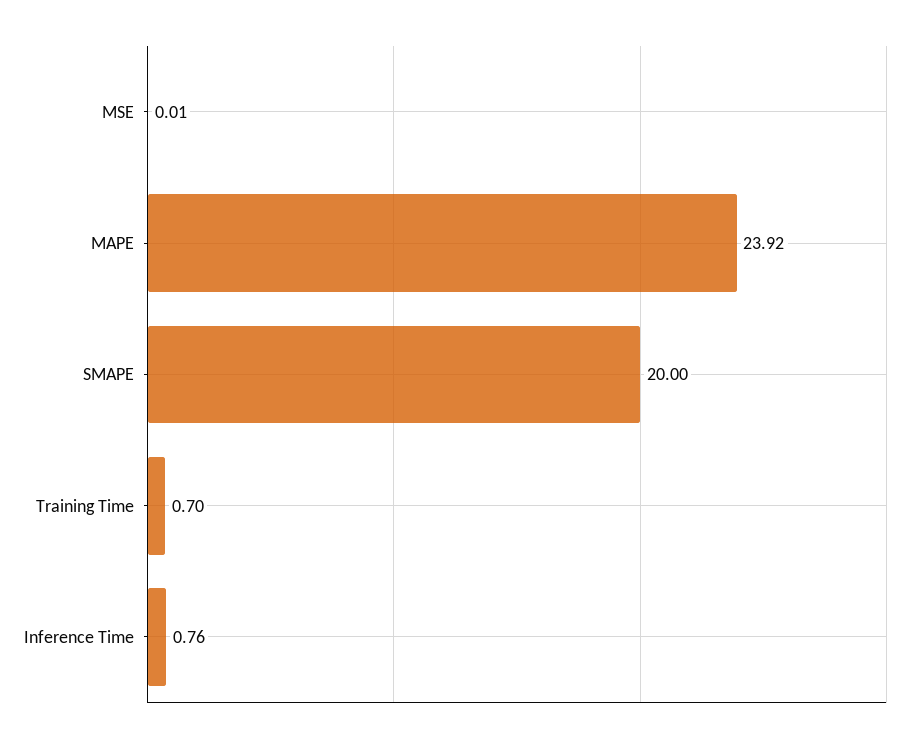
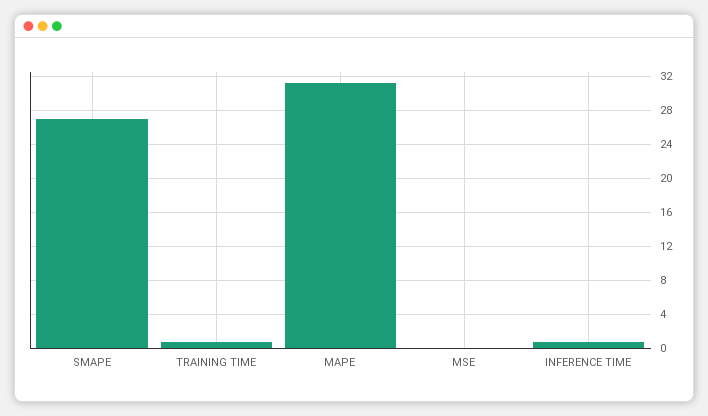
MAPE: 23.92 -> 31
SMAPE: 20 -> 27

